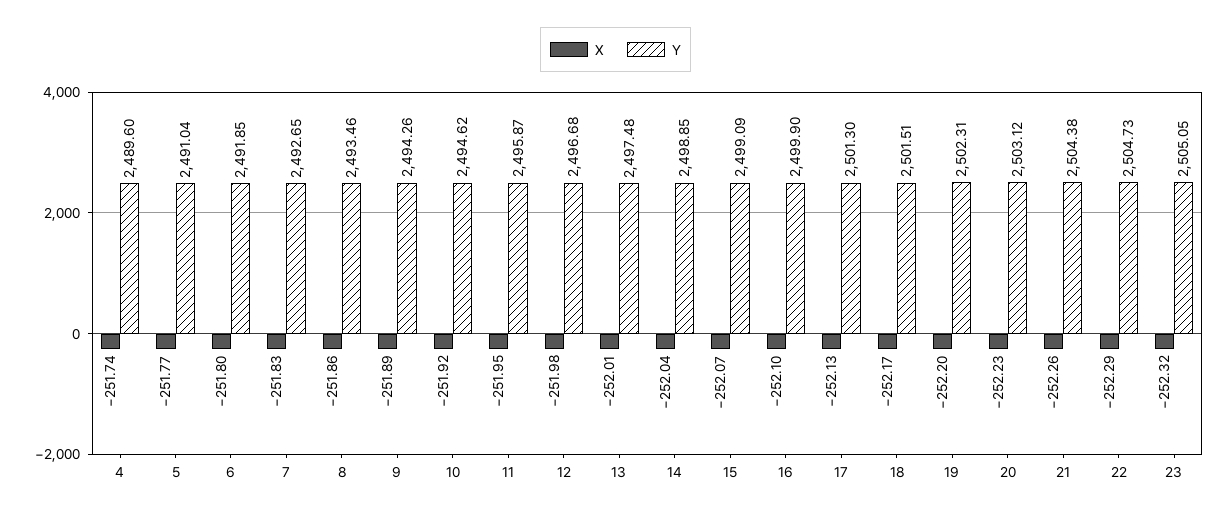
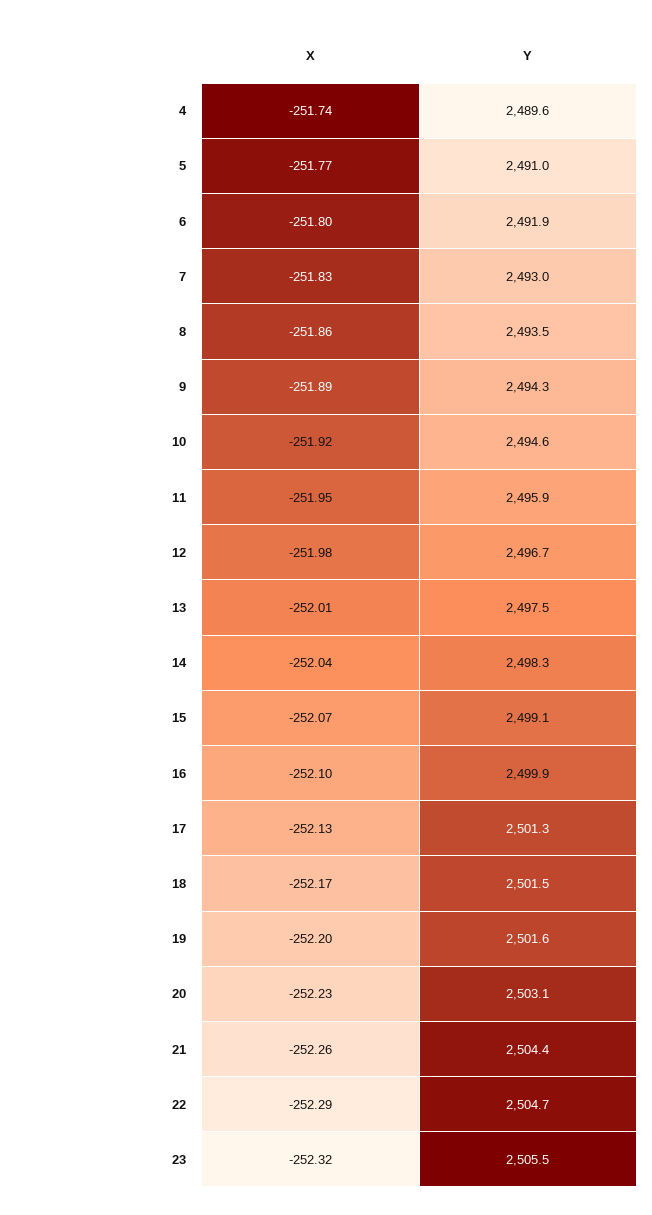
Y, 7: 2492.65 -> 2493
Y, 14: 2498.85 -> 2498.3
Y, 19: 2502.31 -> 2501.6
Y, 23: 2505.05 -> 2505.5

